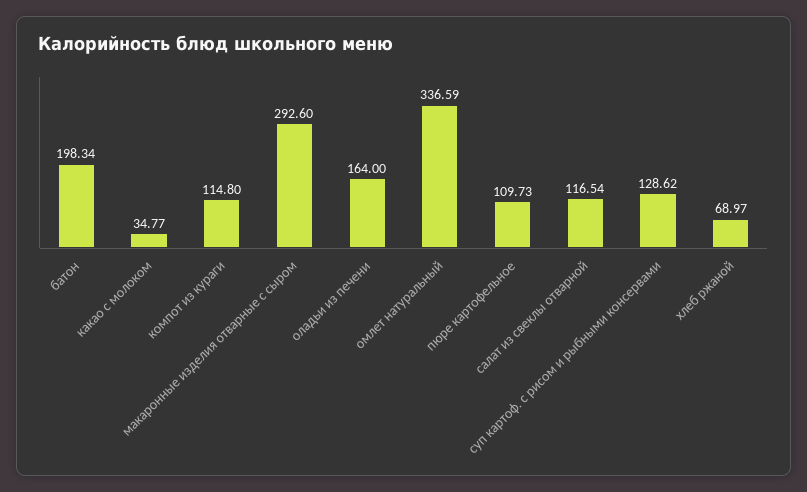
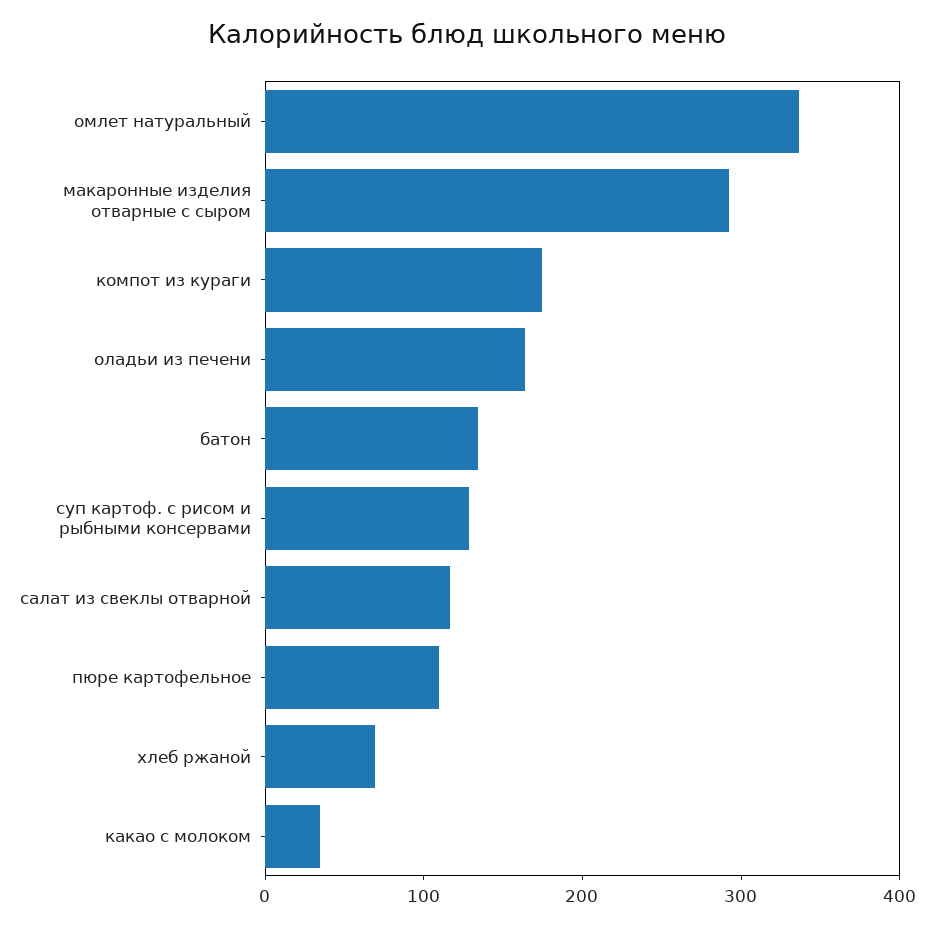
батон: 198.34 -> 140
компот из кураги: 114.8 -> 180

